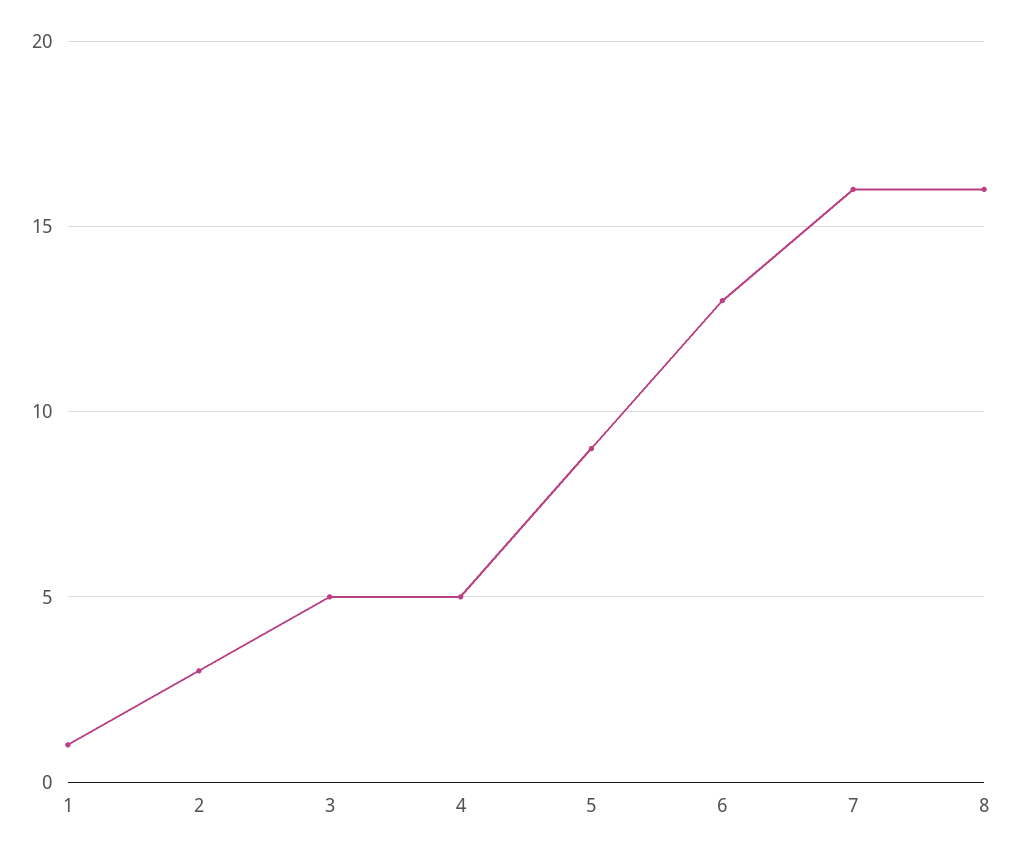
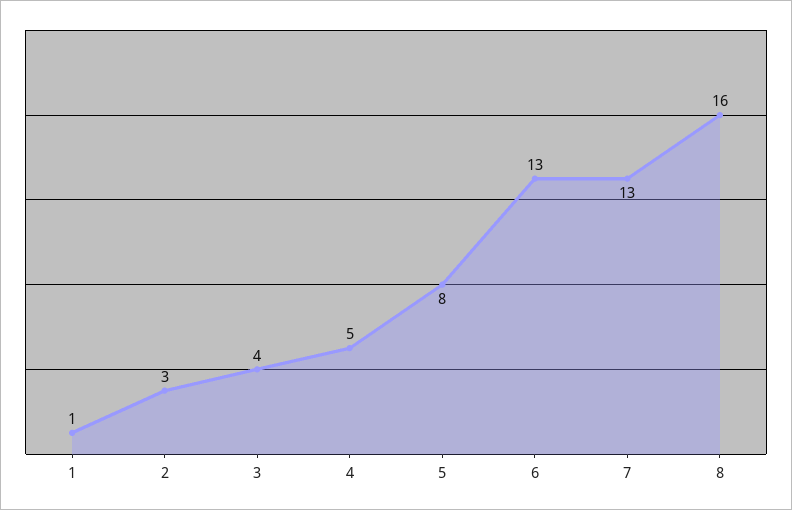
3: 5 -> 4
5: 9 -> 8
7: 16 -> 13

